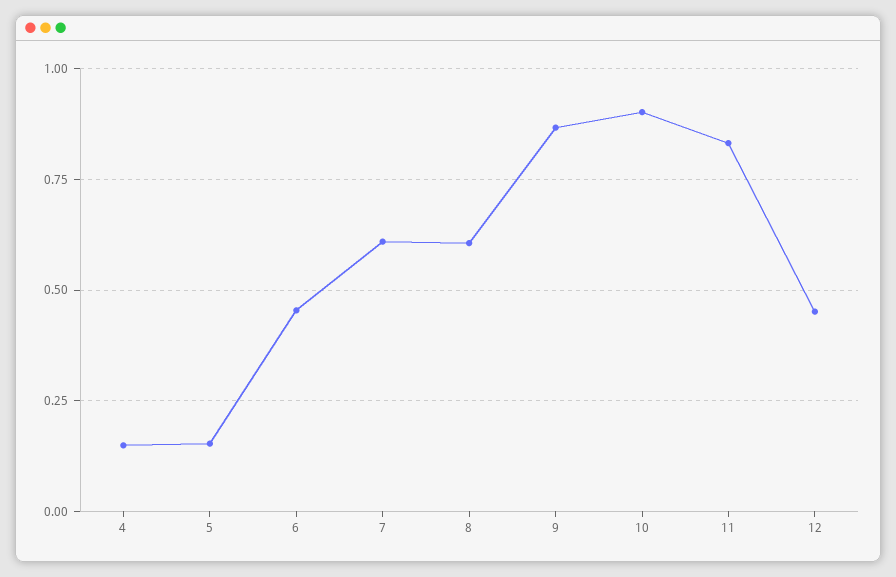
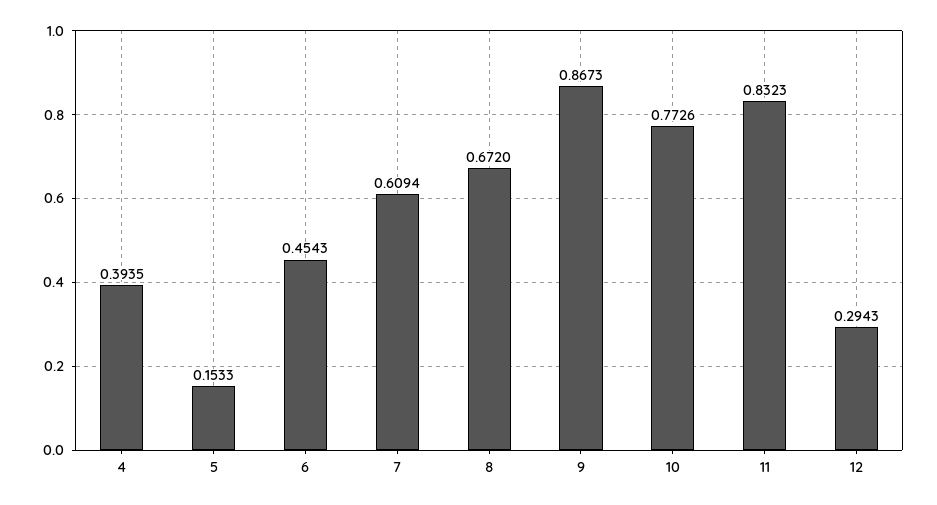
4: 0.15 -> 0.3935
8: 0.6 -> 0.672
10: 0.9 -> 0.7726
12: 0.45 -> 0.2943

